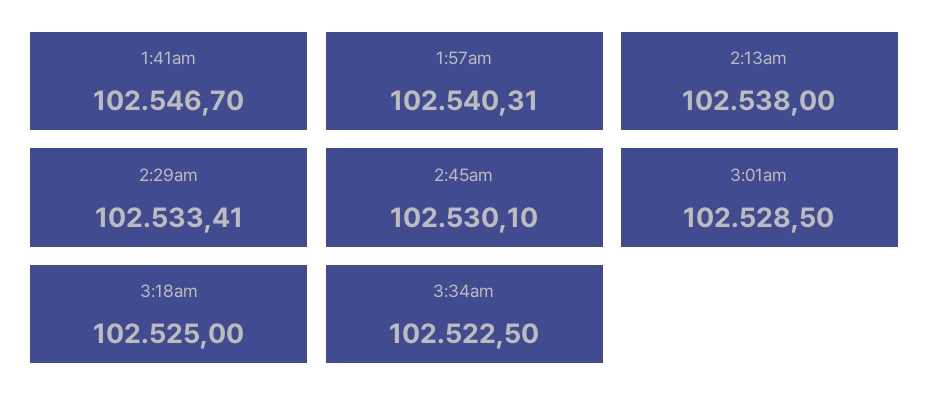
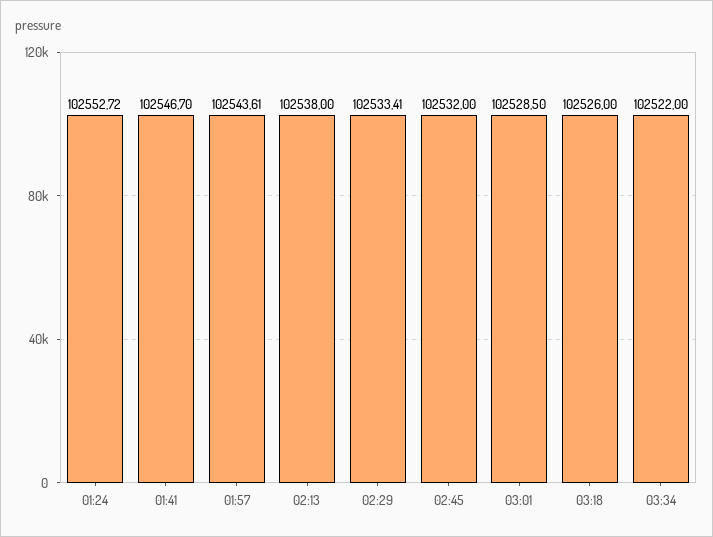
1:57am: 102540.31 -> 102543.61
2:45am: 102530.1 -> 102532
3:18am: 102525 -> 102526
3:34am: 102522.5 -> 102522
01:24: none -> 102552.72

